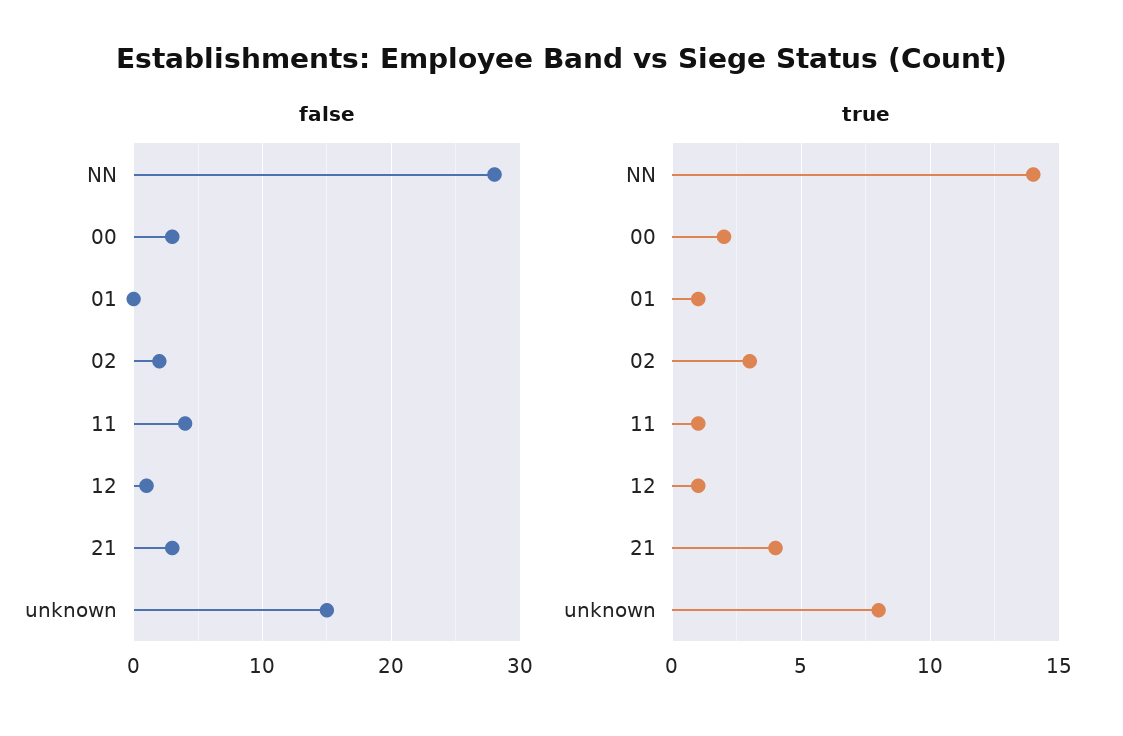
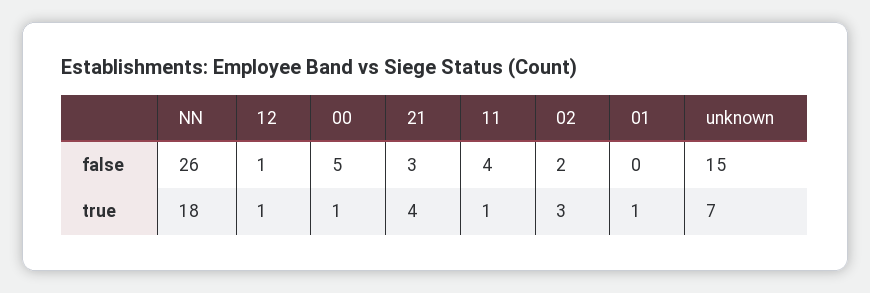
false, NN: 28 -> 26
false, 00: 3 -> 5
true, NN: 14 -> 18
true, 00: 2 -> 1
true, unknown: 8 -> 7

